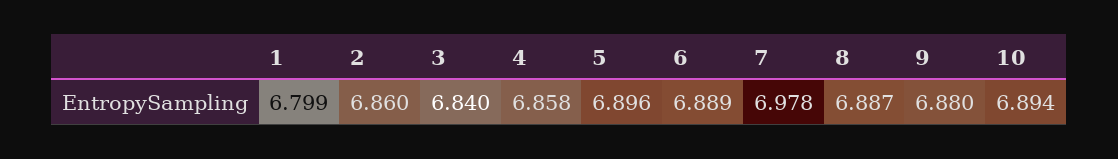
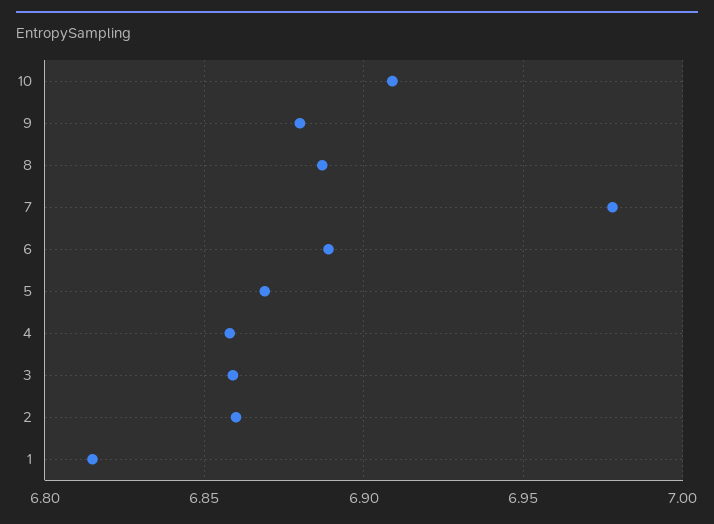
1: 6.799 -> 6.815
3: 6.84 -> 6.86
5: 6.896 -> 6.87
10: 6.894 -> 6.91

